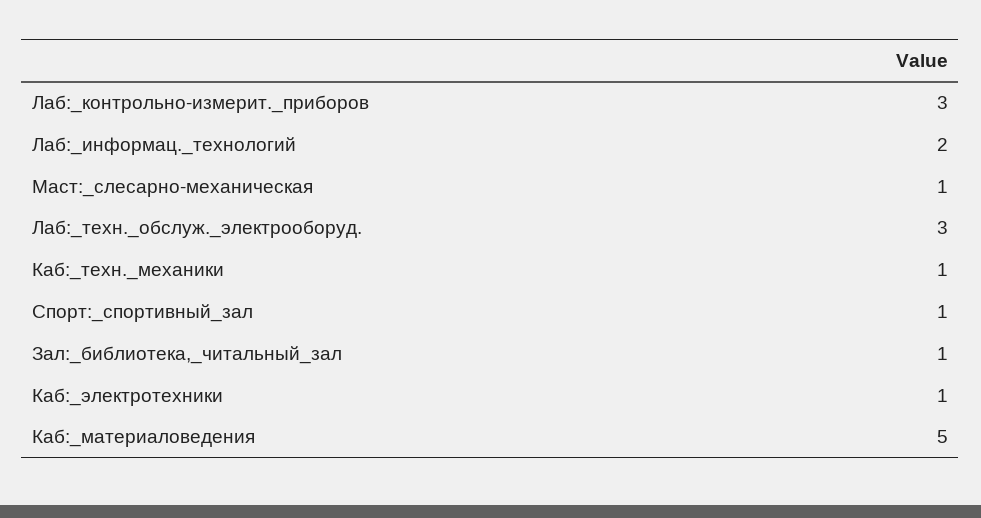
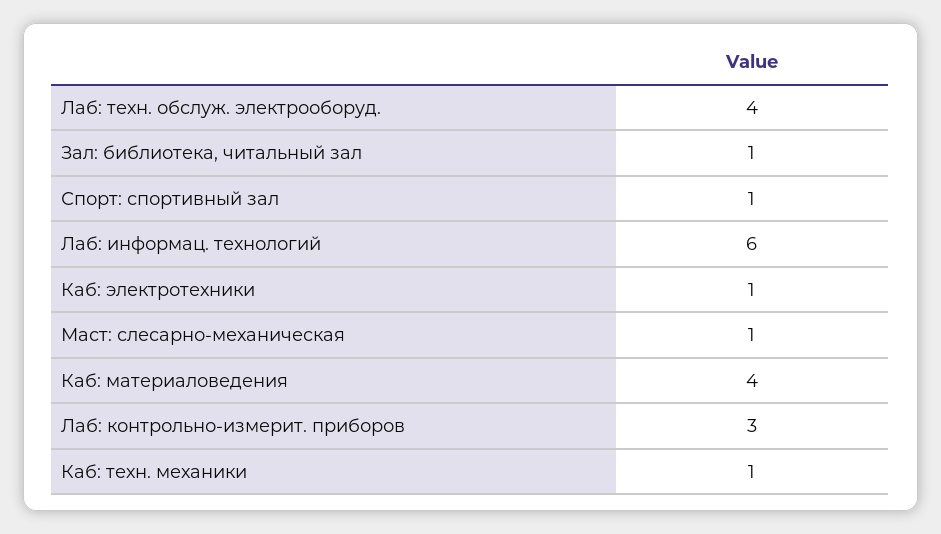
Лаб:_информац._технологий: 2 -> 6
Лаб:_техн._обслуж._электрооборуд.: 3 -> 4
Каб:_материаловедения: 5 -> 4

